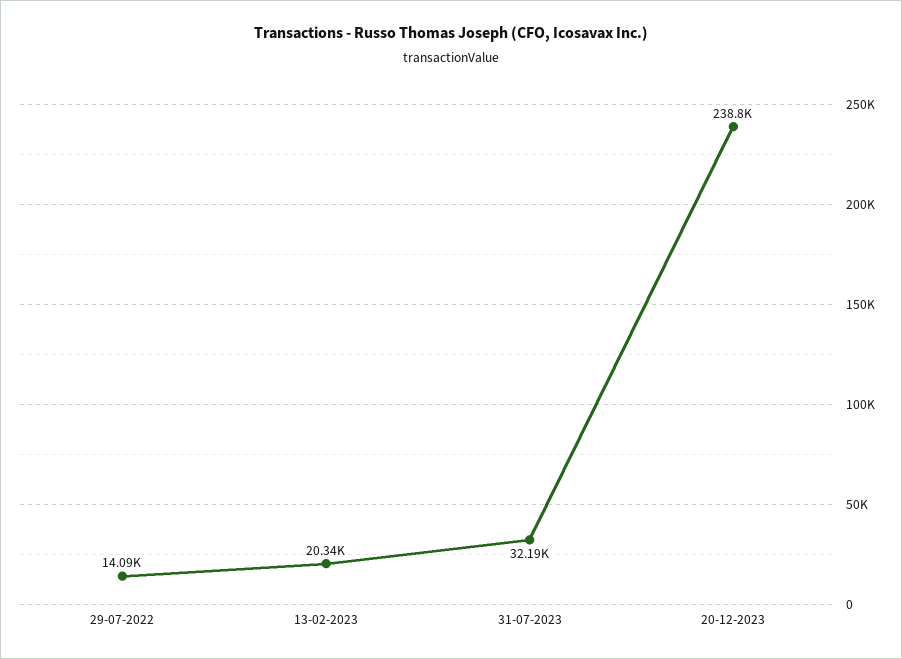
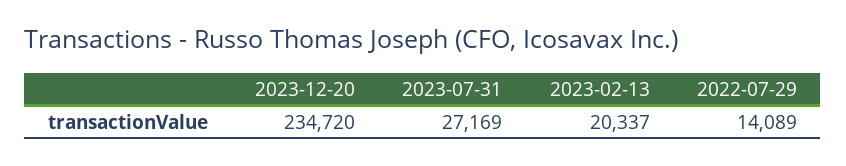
31-07-2023: 32190 -> 27169
20-12-2023: 238800 -> 234720

